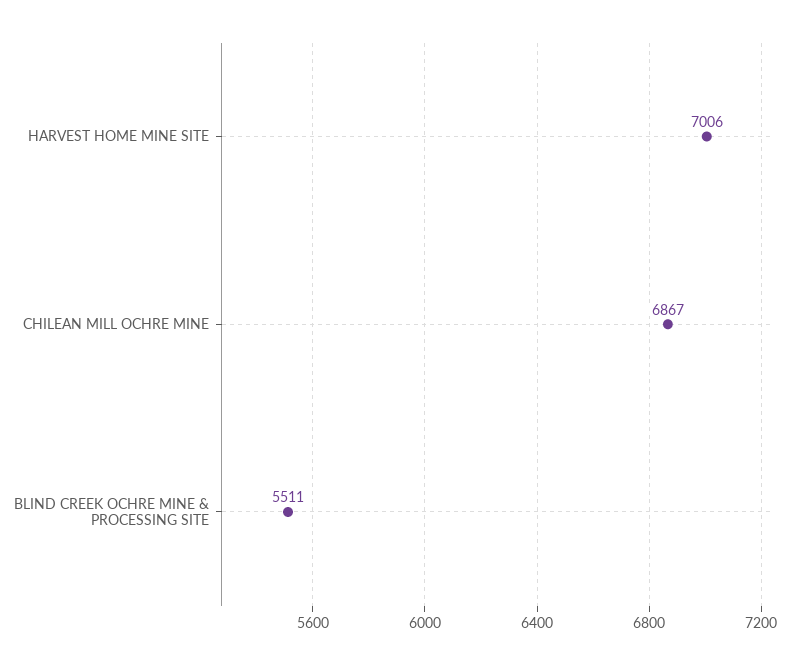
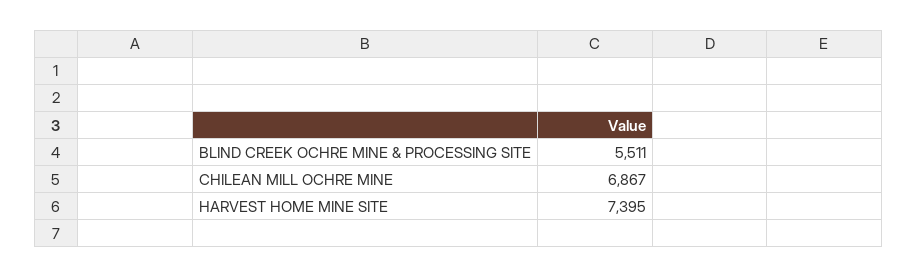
HARVEST HOME MINE SITE: 7006 -> 7395

